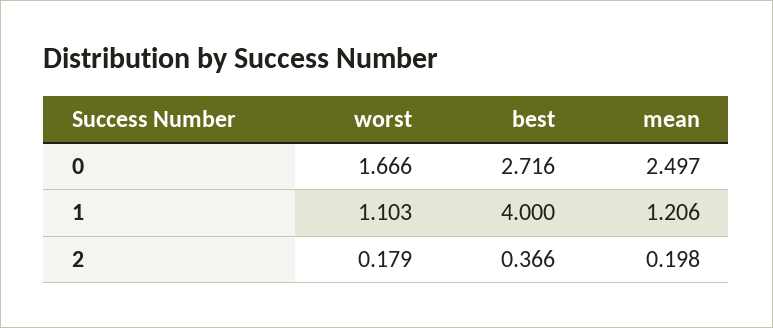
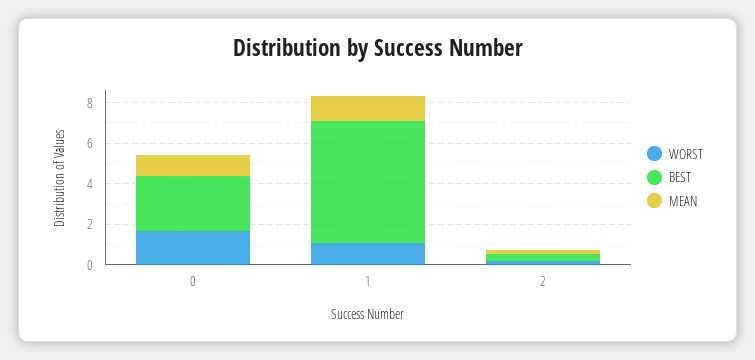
mean, 0: 2.497 -> 1
best, 1: 4 -> 6

